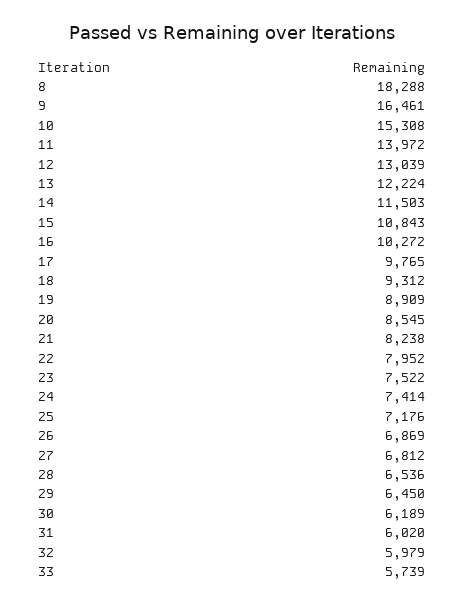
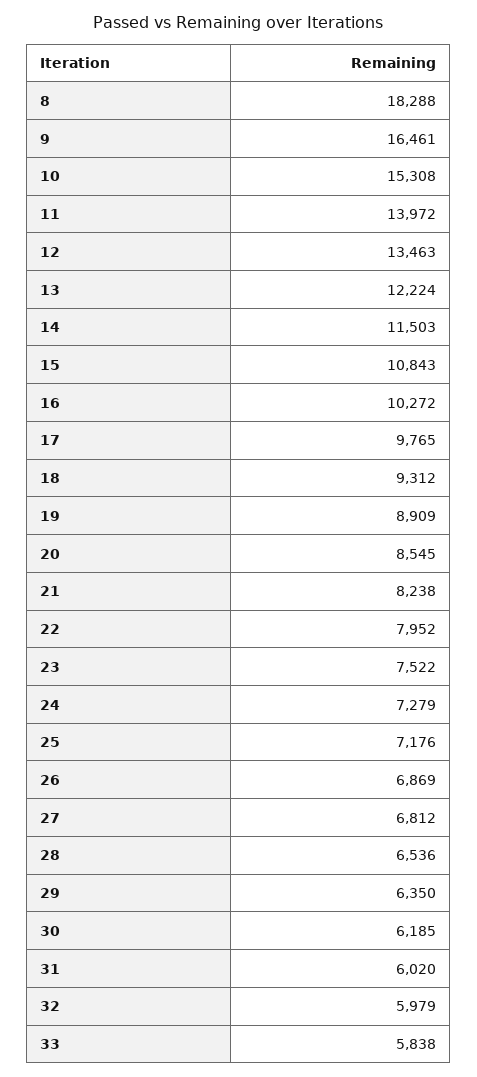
12: 13039 -> 13463
24: 7414 -> 7279
29: 6450 -> 6350
30: 6189 -> 6185
33: 5739 -> 5838

